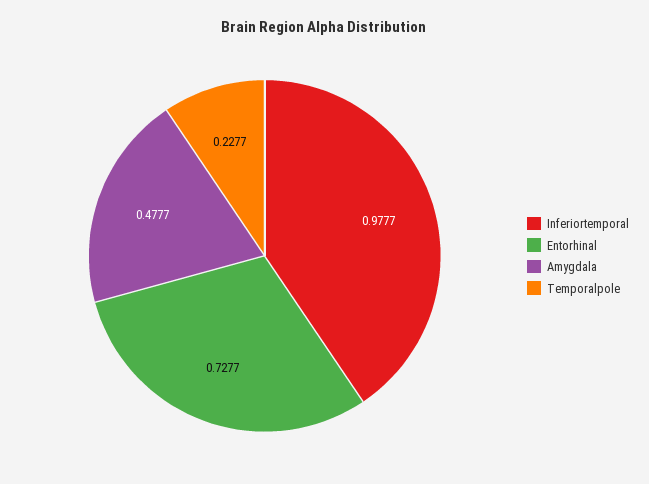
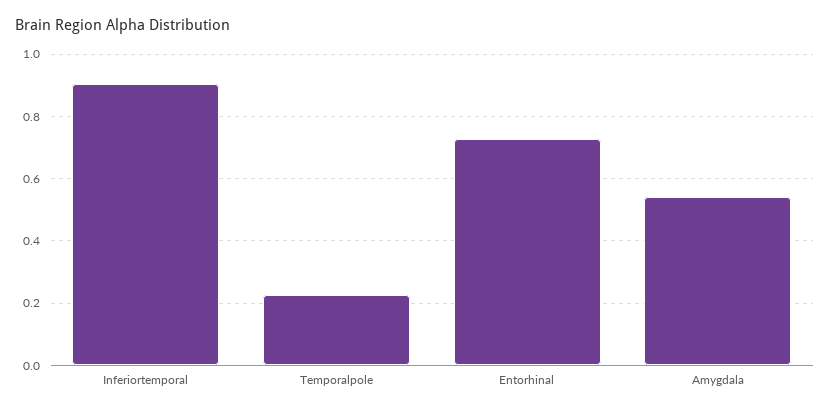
Inferiortemporal: 0.9777 -> 0.9
Amygdala: 0.4777 -> 0.54

